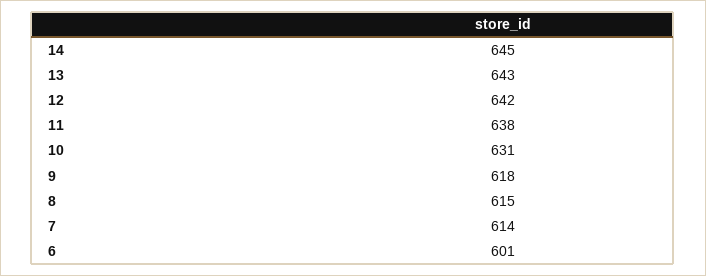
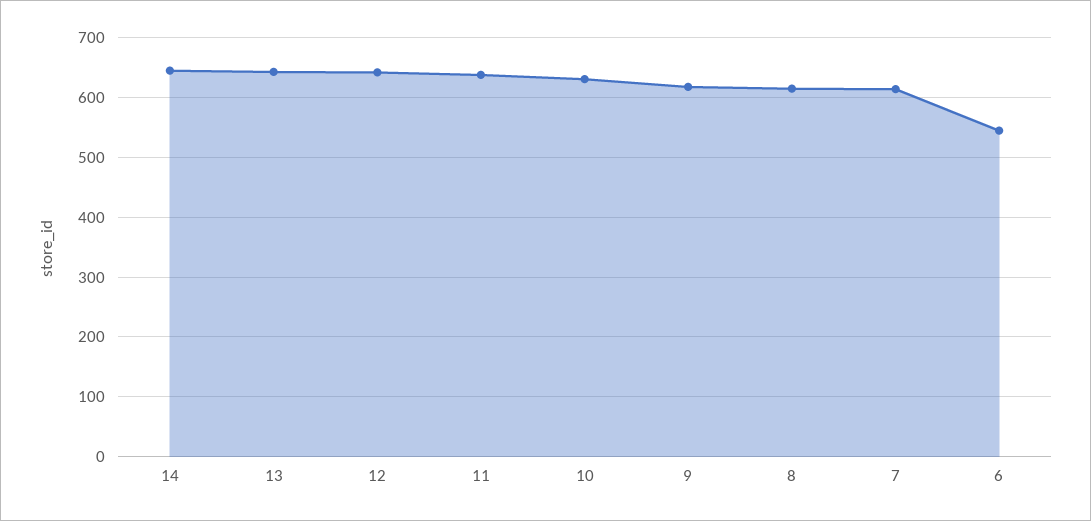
6: 601 -> 540

